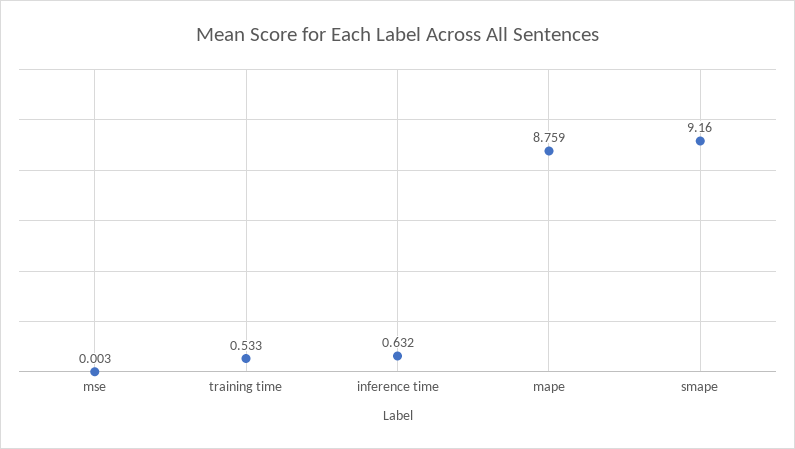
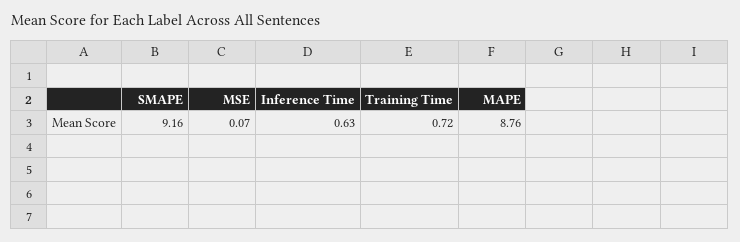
mse: 0.003 -> 0.07
training time: 0.533 -> 0.72

